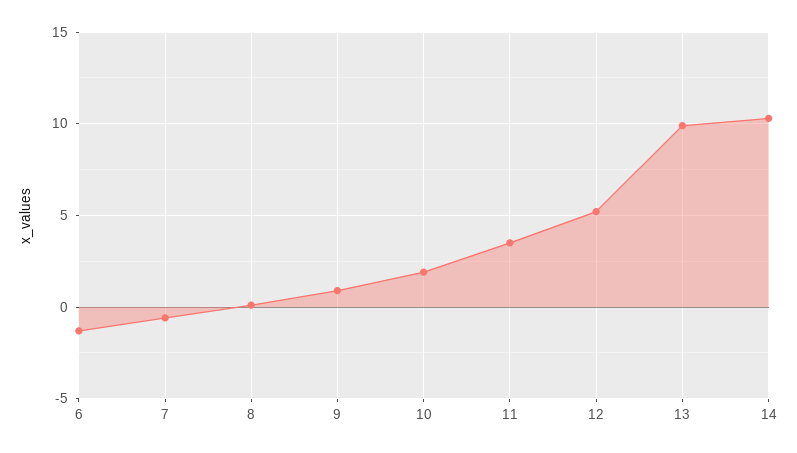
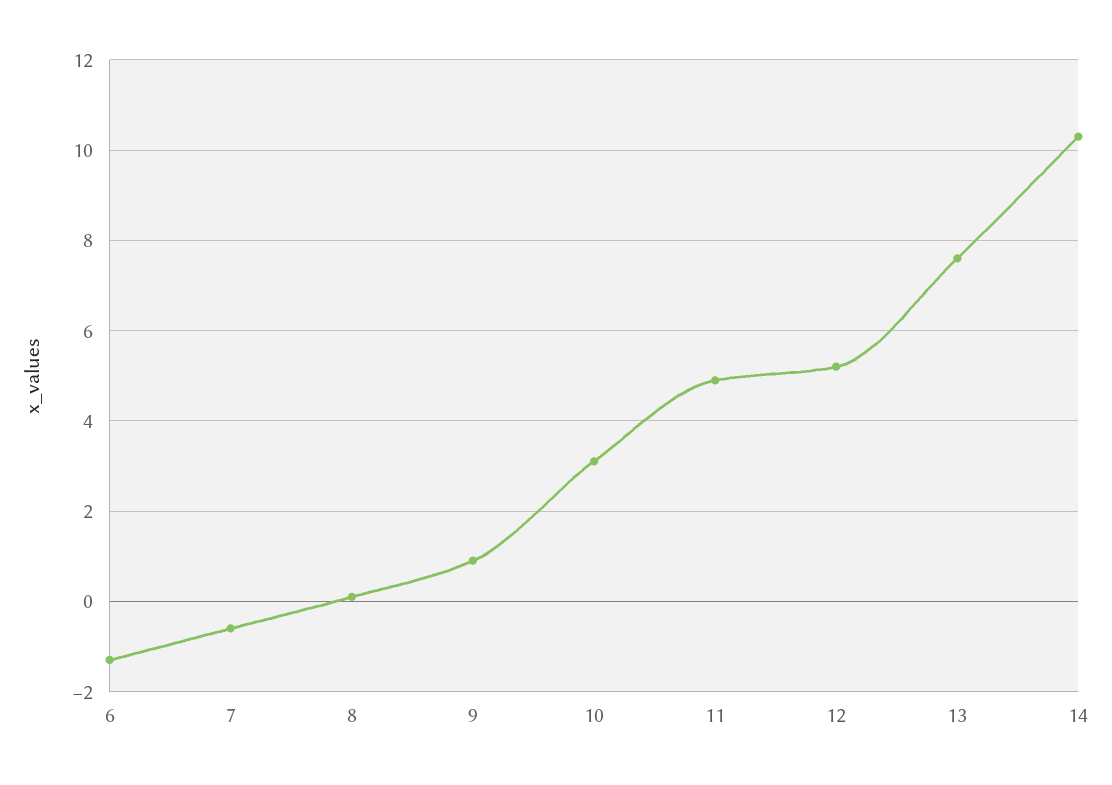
10: 2 -> 3
11: 3.5 -> 5
13: 10 -> 7.5

